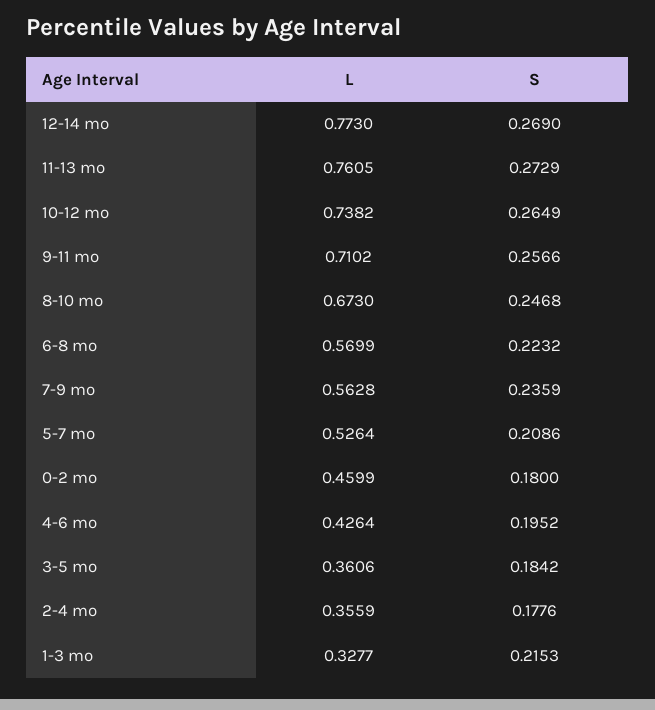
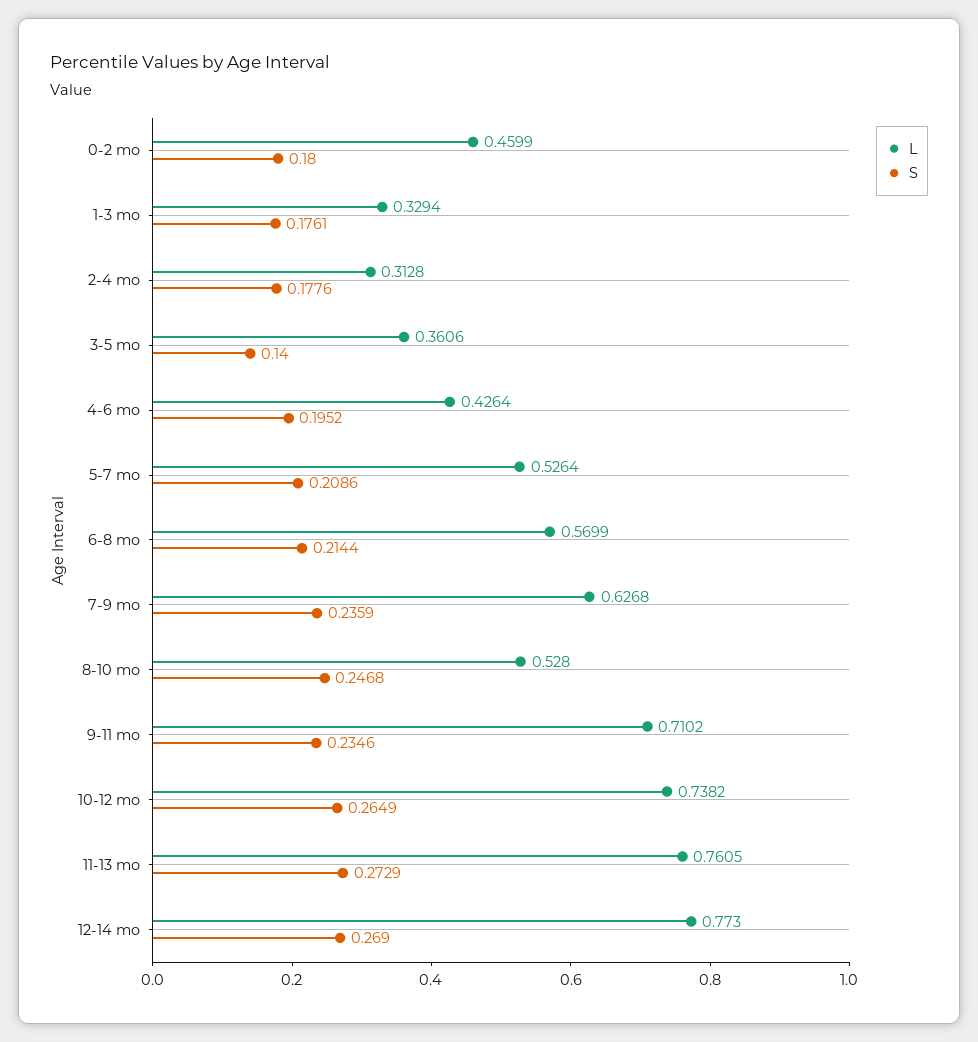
S, 9-11 mo: 0.2566 -> 0.2346
L, 8-10 mo: 0.673 -> 0.528
S, 6-8 mo: 0.2232 -> 0.2144
L, 7-9 mo: 0.5628 -> 0.6268
S, 3-5 mo: 0.1842 -> 0.14
L, 2-4 mo: 0.3559 -> 0.3128
L, 1-3 mo: 0.3277 -> 0.3294
S, 1-3 mo: 0.2153 -> 0.1761

